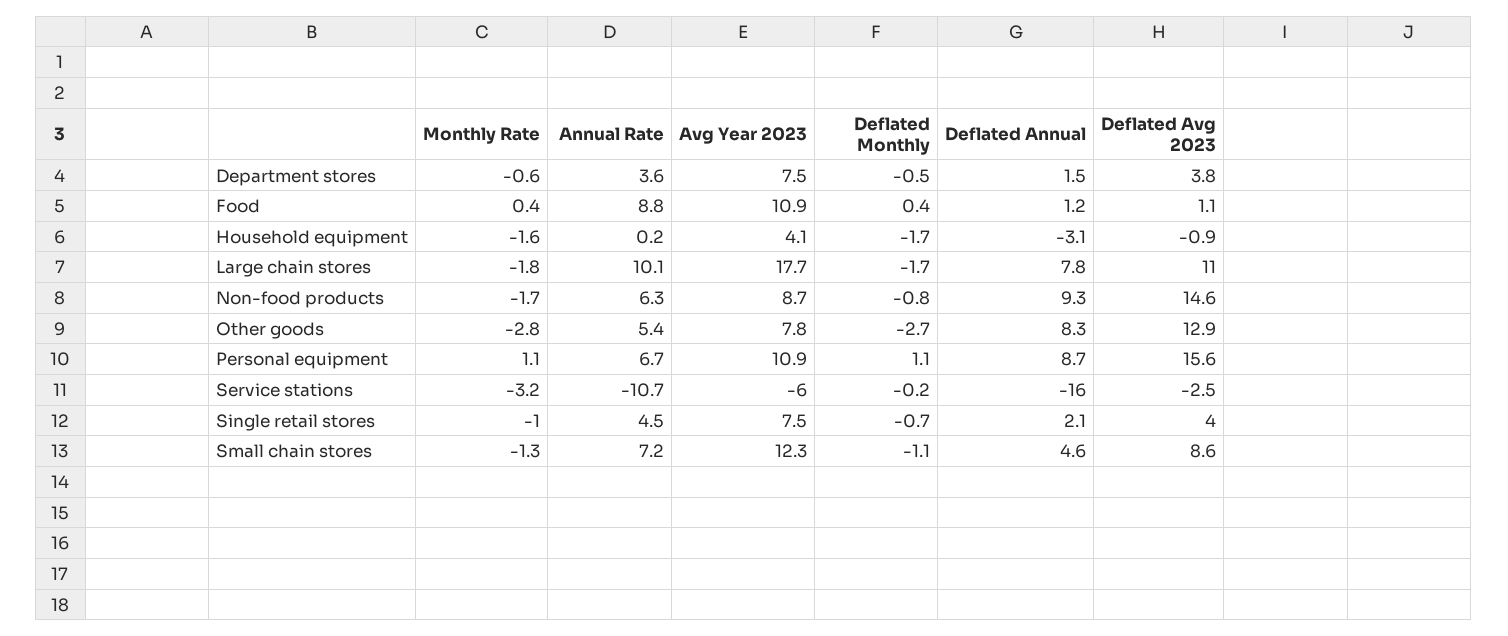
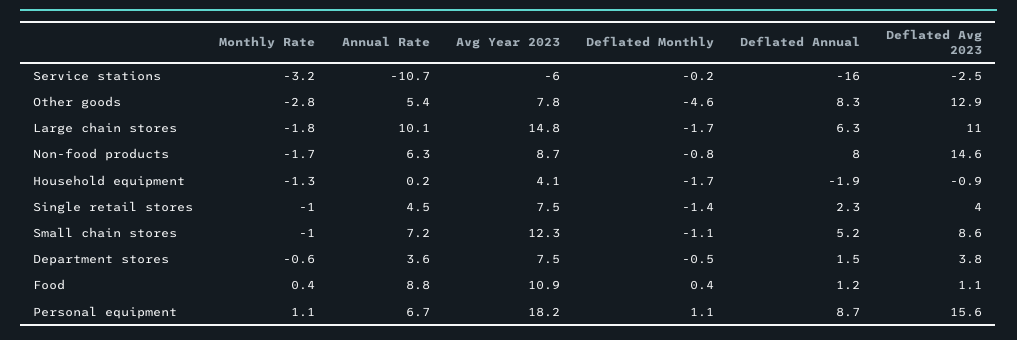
Monthly Rate, Household equipment: -1.6 -> -1.3
Deflated Annual, Household equipment: -3.1 -> -1.9
Avg Year 2023, Large chain stores: 17.7 -> 14.8
Deflated Annual, Large chain stores: 7.8 -> 6.3
Deflated Annual, Non-food products: 9.3 -> 8
Deflated Monthly, Other goods: -2.7 -> -4.6
Avg Year 2023, Personal equipment: 10.9 -> 18.2
Deflated Monthly, Single retail stores: -0.7 -> -1.4
Deflated Annual, Single retail stores: 2.1 -> 2.3
Monthly Rate, Small chain stores: -1.3 -> -1
Deflated Annual, Small chain stores: 4.6 -> 5.2

